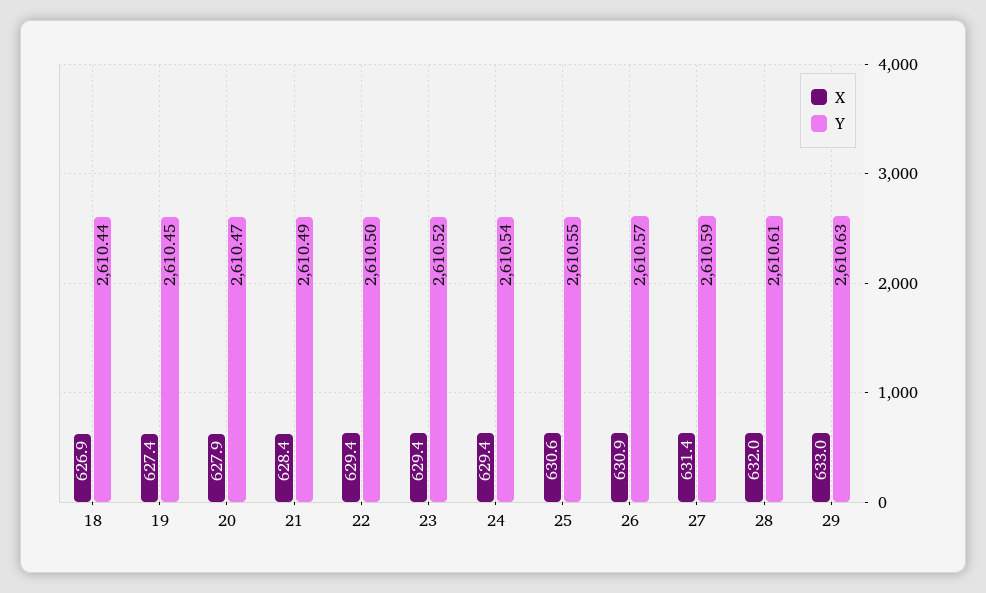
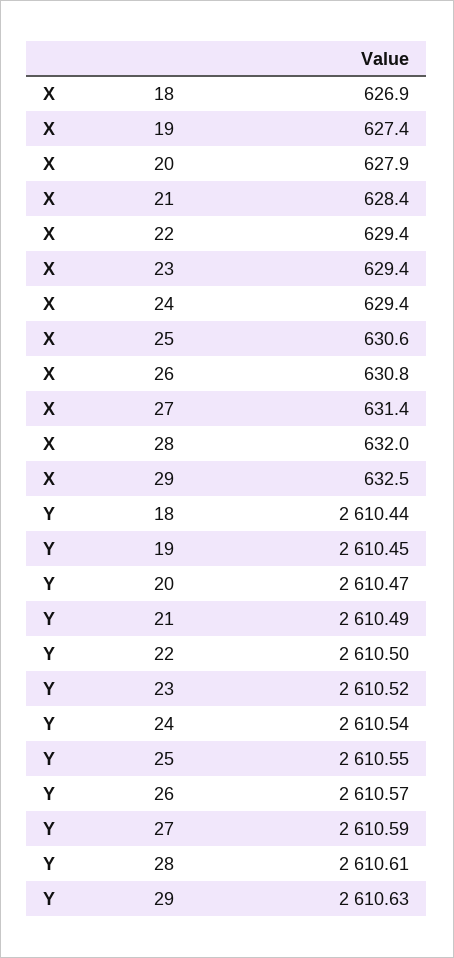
X, 26: 630.9 -> 630.8
X, 29: 633 -> 632.5

